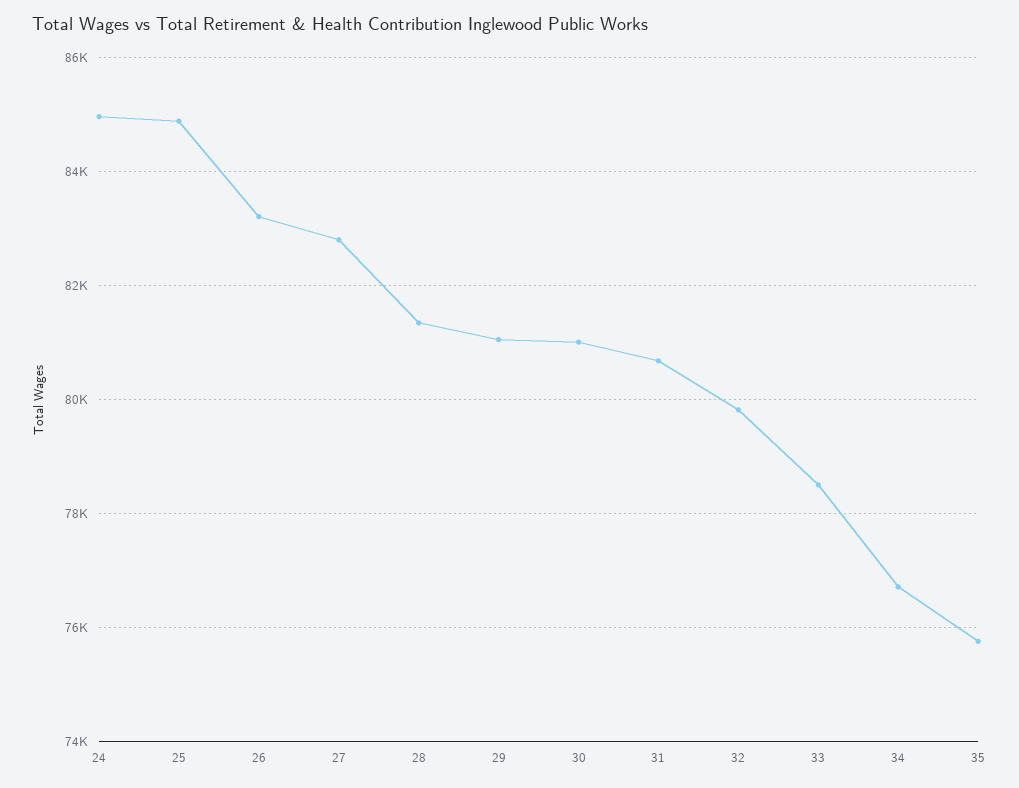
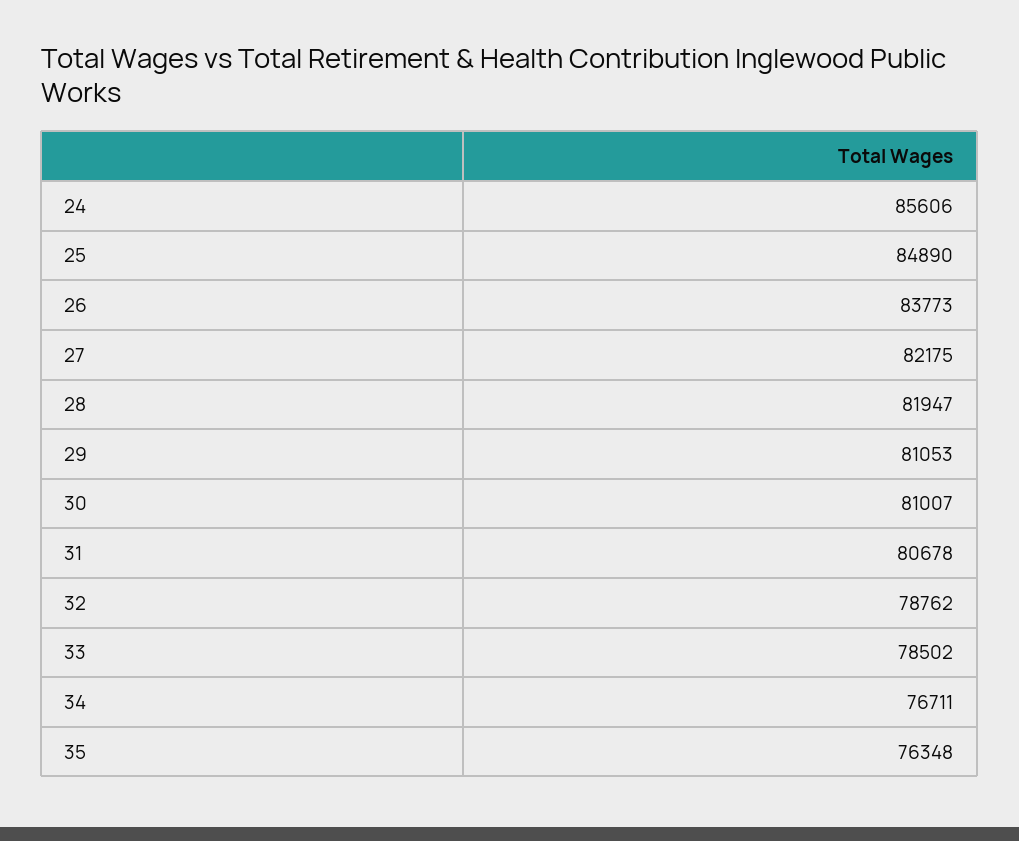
24: 85000 -> 85606
26: 83200 -> 83773
27: 82800 -> 82175
28: 81400 -> 81947
32: 79800 -> 78762
35: 75800 -> 76348

